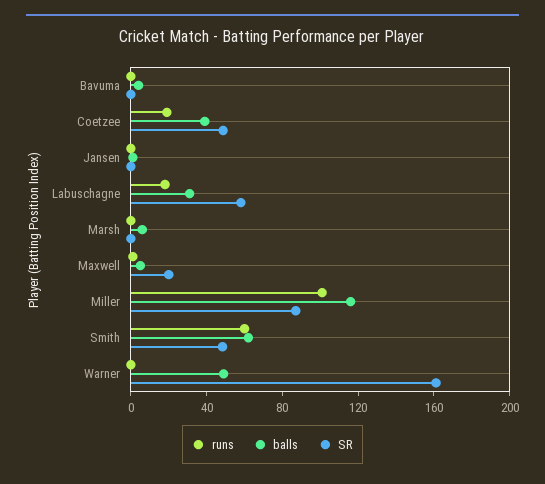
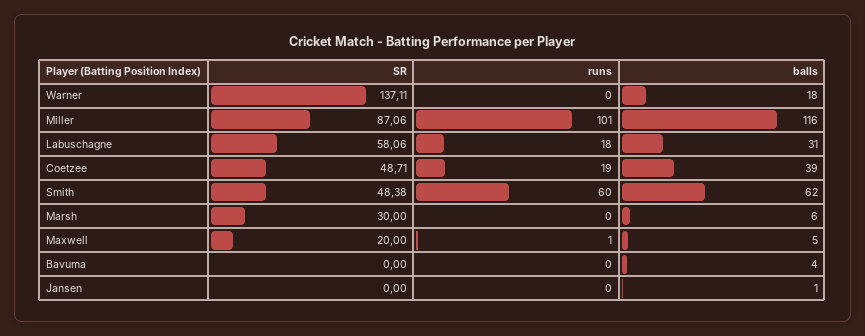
SR, Marsh: 0 -> 30
balls, Warner: 50 -> 18
SR, Warner: 160 -> 137.11

